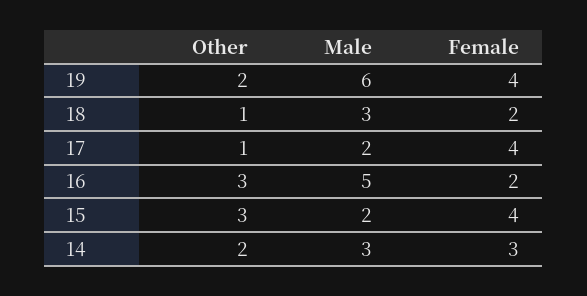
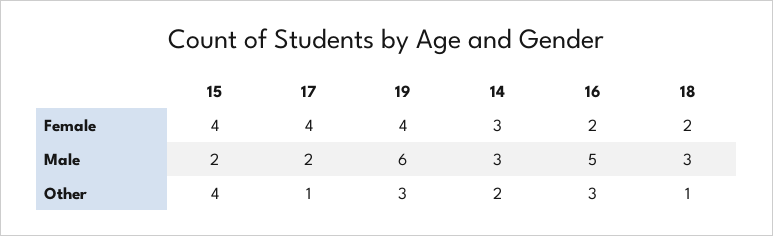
Other, 19: 2 -> 3
Other, 15: 3 -> 4

